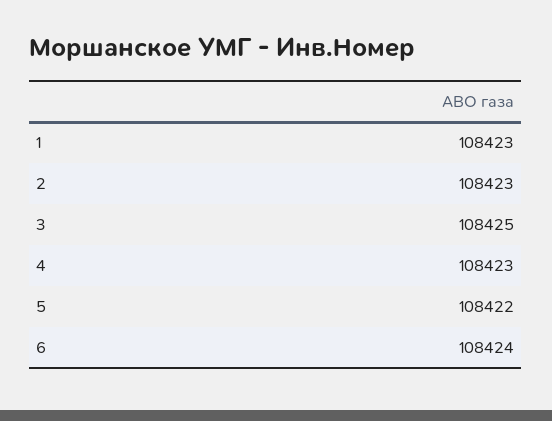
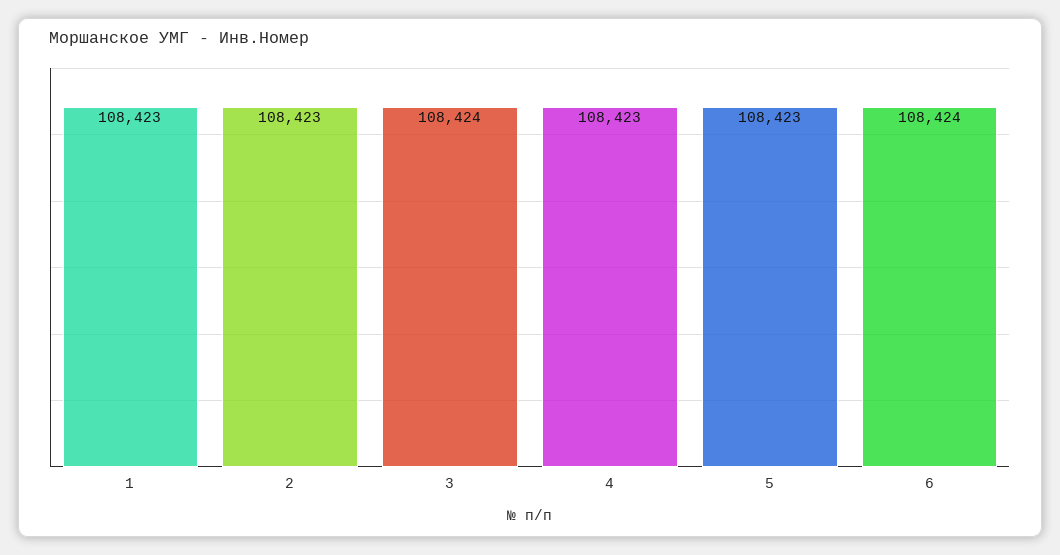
3: 108425 -> 108424
5: 108422 -> 108423

